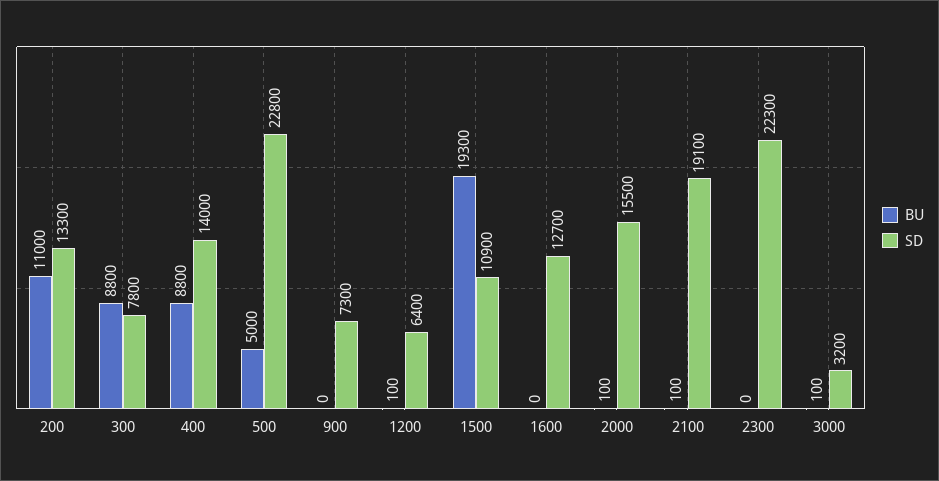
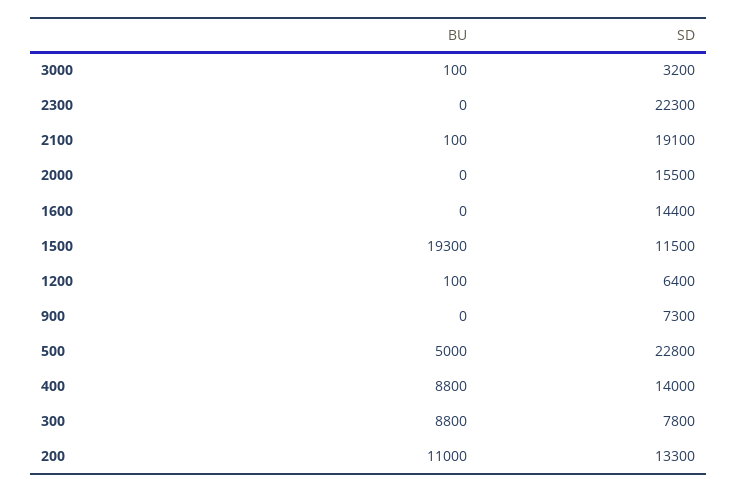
SD, 1500: 10900 -> 11500
SD, 1600: 12700 -> 14400
BU, 2000: 100 -> 0

